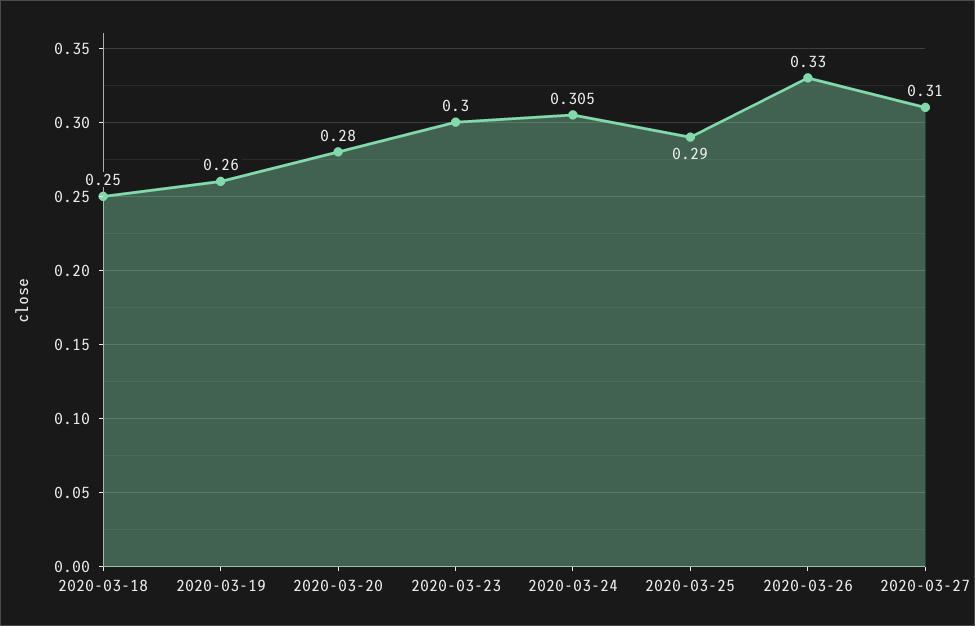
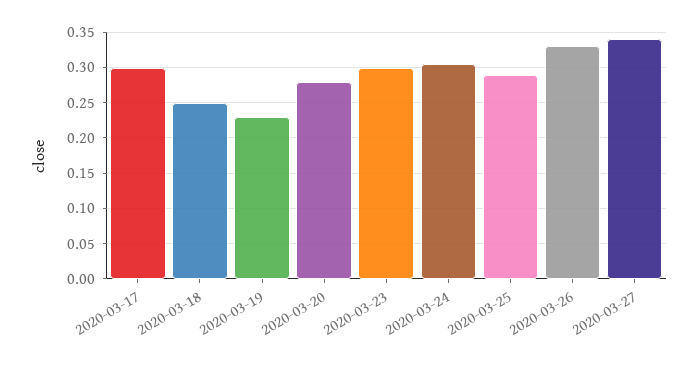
2020-03-19: 0.26 -> 0.23
2020-03-27: 0.31 -> 0.34
2020-03-17: none -> 0.3

